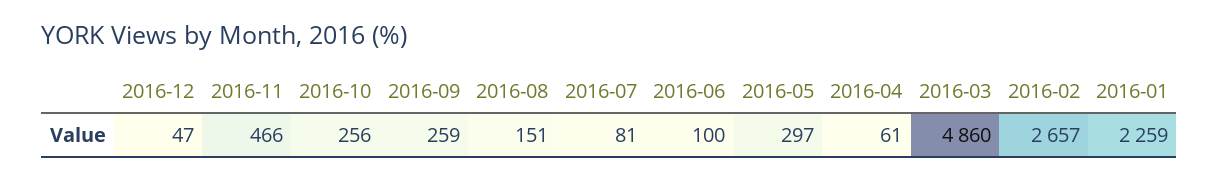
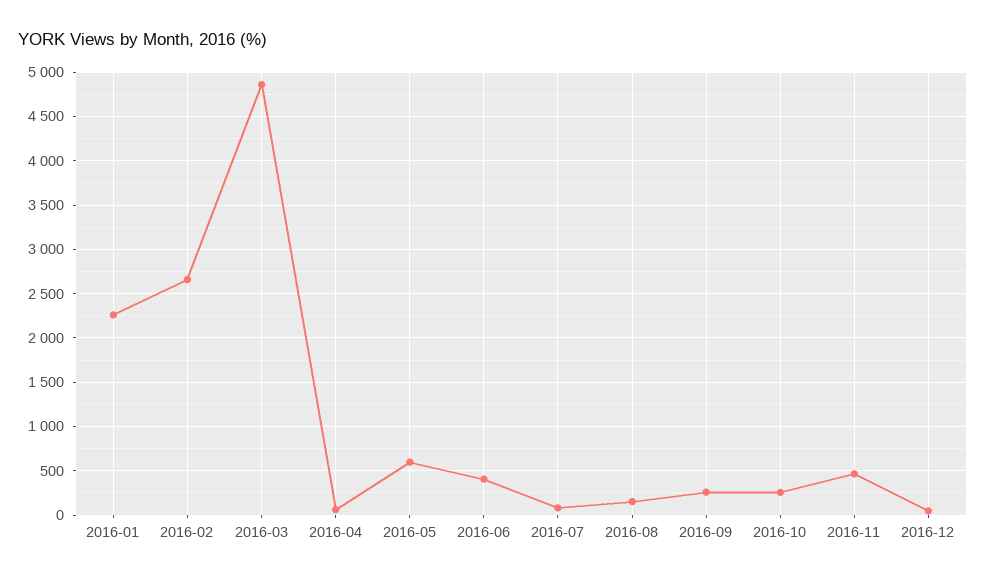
2016-06: 100 -> 400
2016-05: 297 -> 600

